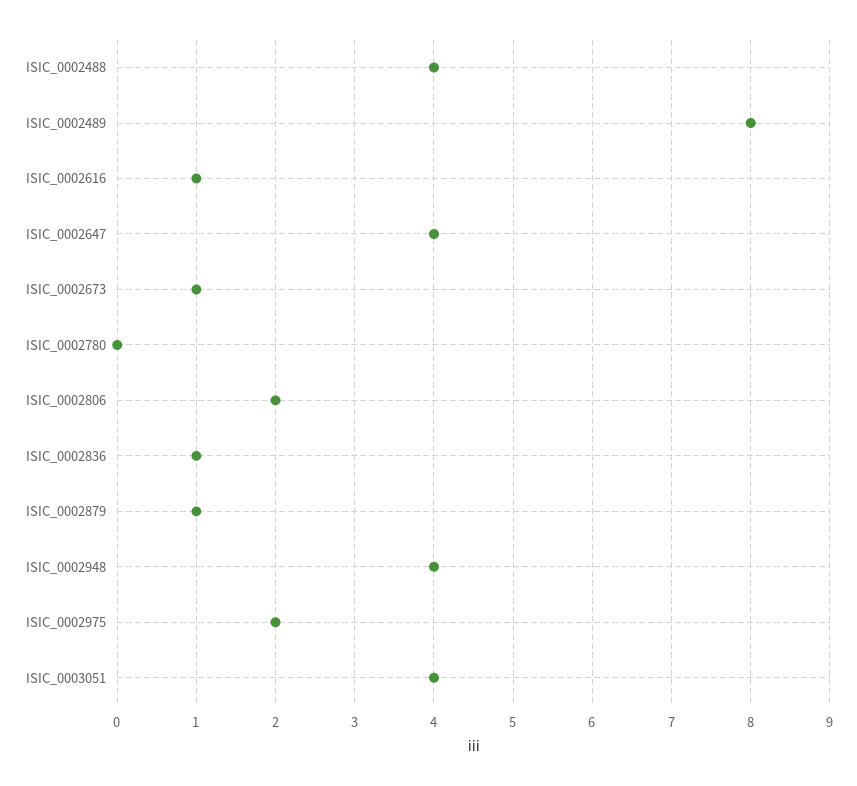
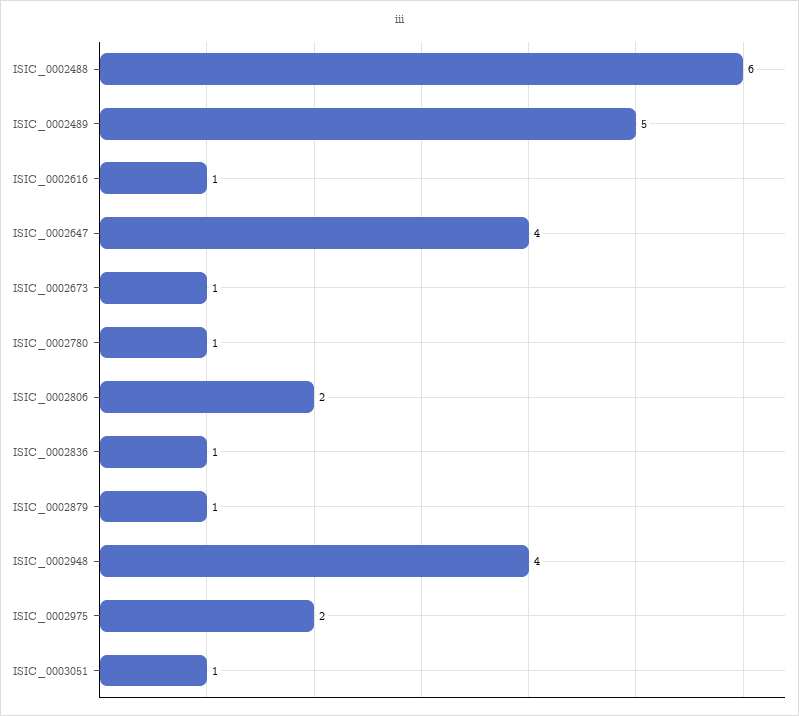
ISIC_0002488: 4 -> 6
ISIC_0002489: 8 -> 5
ISIC_0002780: 0 -> 1
ISIC_0003051: 4 -> 1

